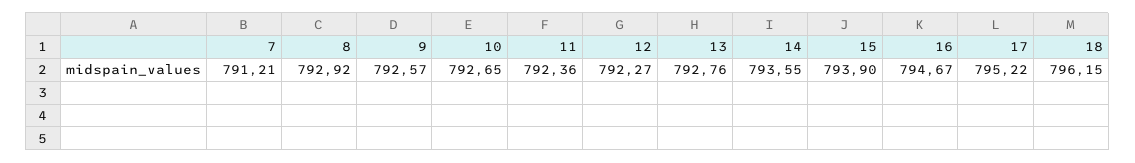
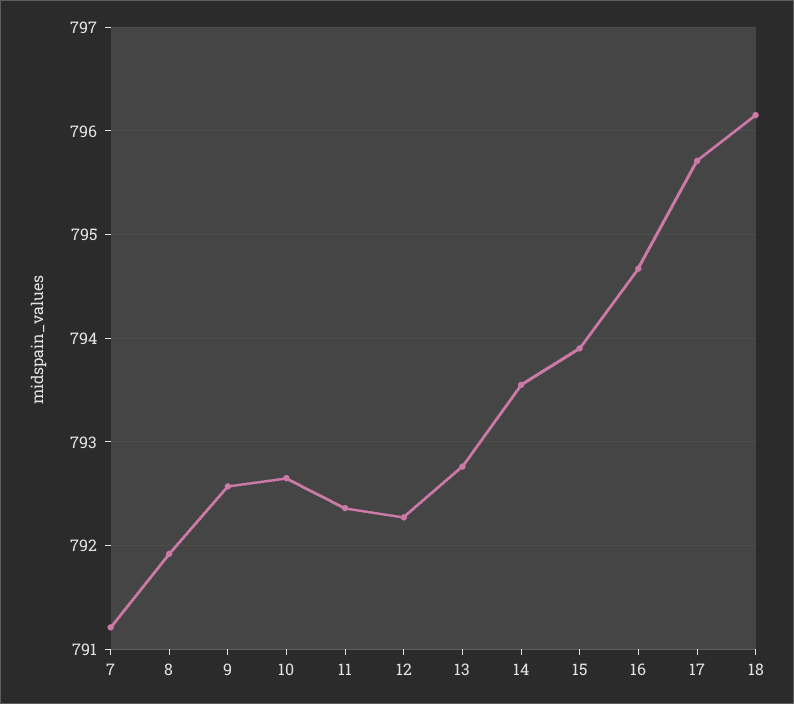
8: 792.92 -> 791.9
17: 795.22 -> 795.7

